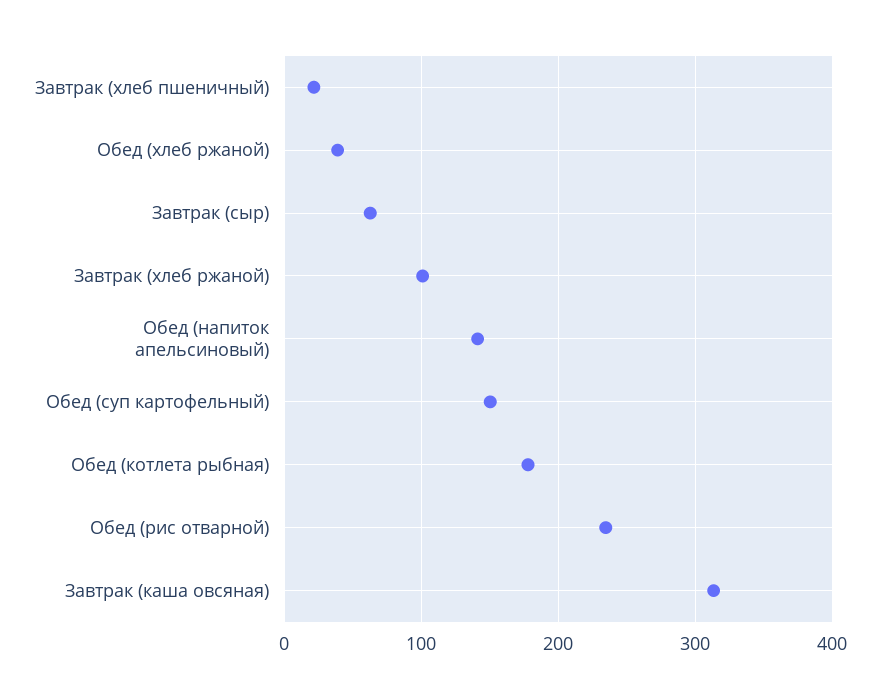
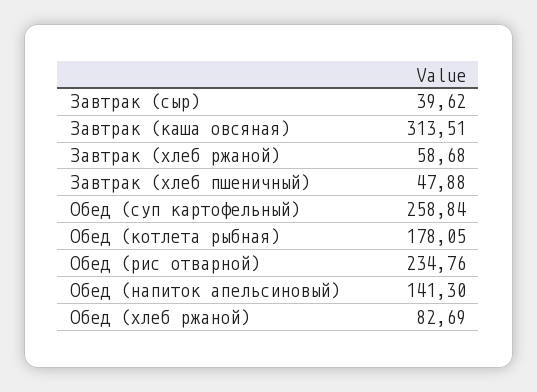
Завтрак (хлеб пшеничный): 20 -> 47.88
Обед (хлеб ржаной): 40 -> 82.69
Завтрак (сыр): 60 -> 39.62
Завтрак (хлеб ржаной): 100 -> 58.68
Обед (суп картофельный): 150 -> 258.84

